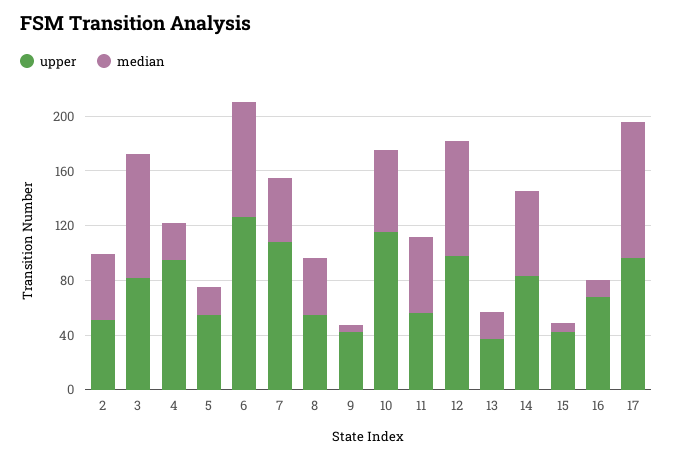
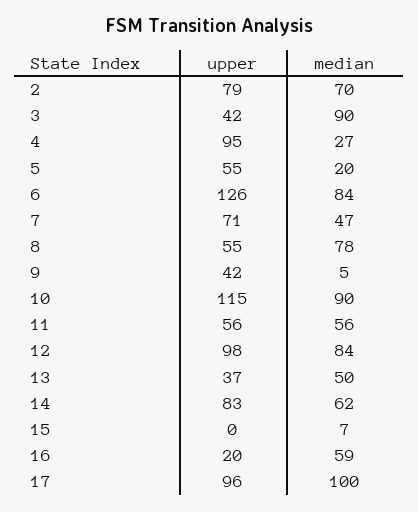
upper, 2: 50 -> 79
median, 2: 50 -> 70
upper, 3: 80 -> 42
upper, 7: 110 -> 71
median, 8: 40 -> 78
median, 10: 60 -> 90
median, 13: 20 -> 50
upper, 15: 40 -> 0
upper, 16: 70 -> 20
median, 16: 10 -> 59

